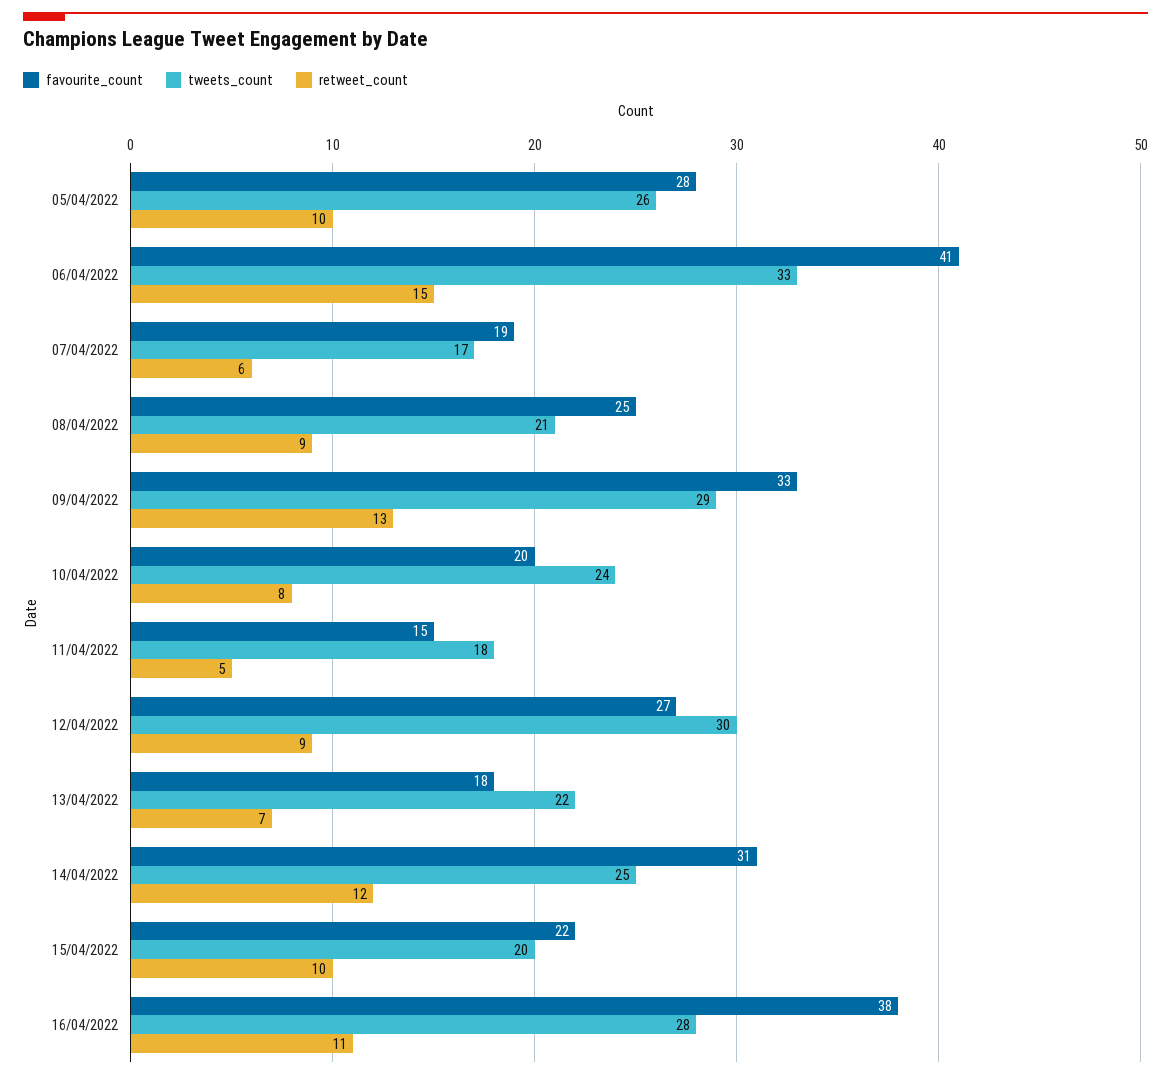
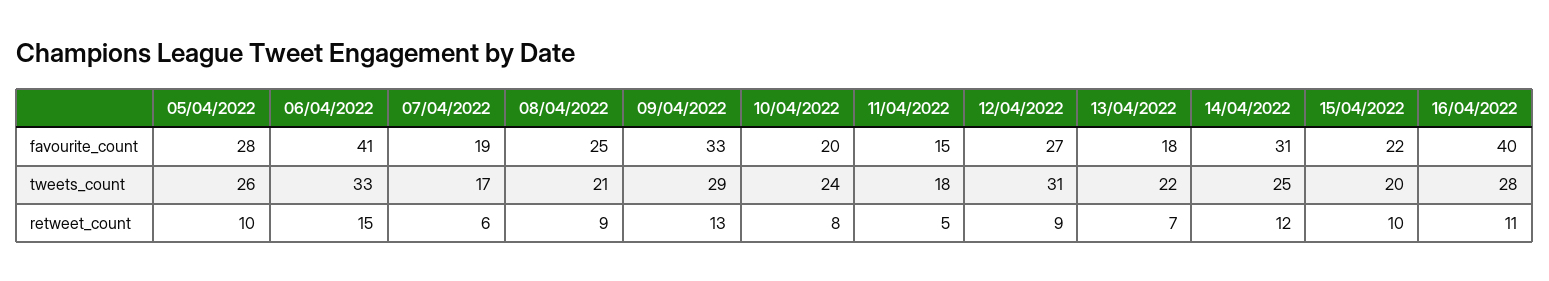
tweets_count, 12/04/2022: 30 -> 31
favourite_count, 16/04/2022: 38 -> 40

